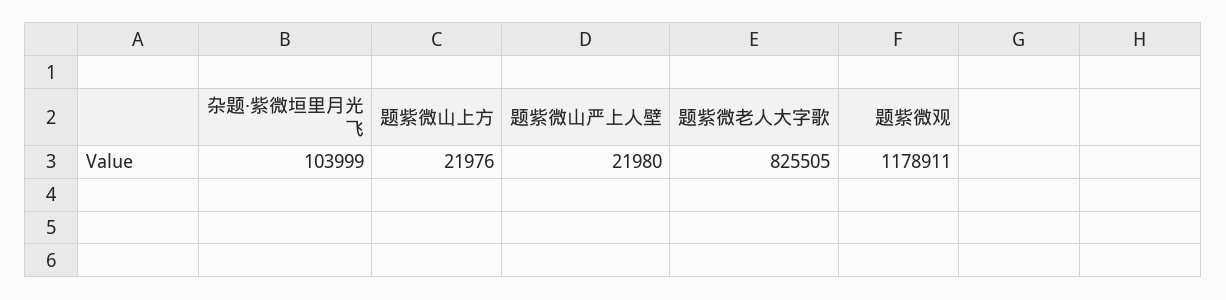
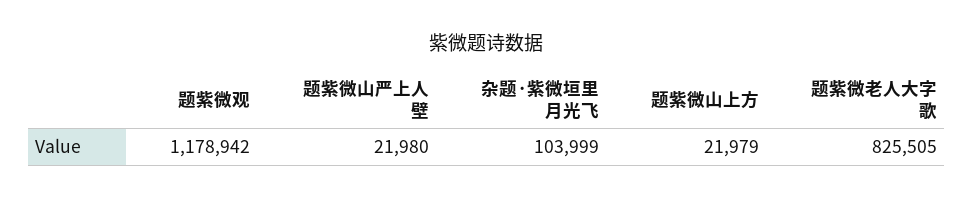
题紫微山上方: 21976 -> 21979
题紫微观: 1178911 -> 1178942

